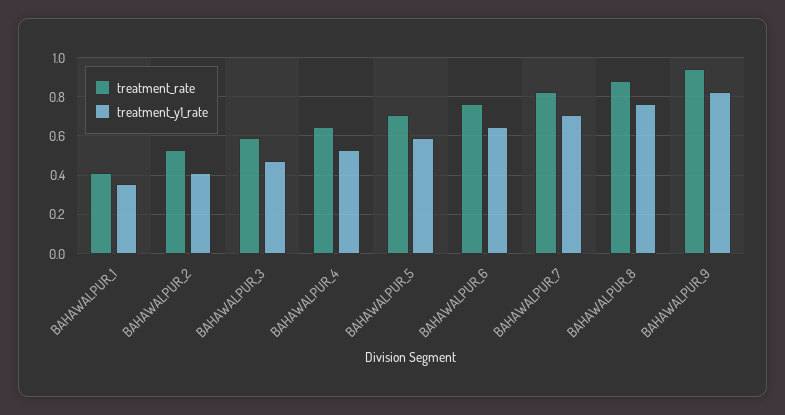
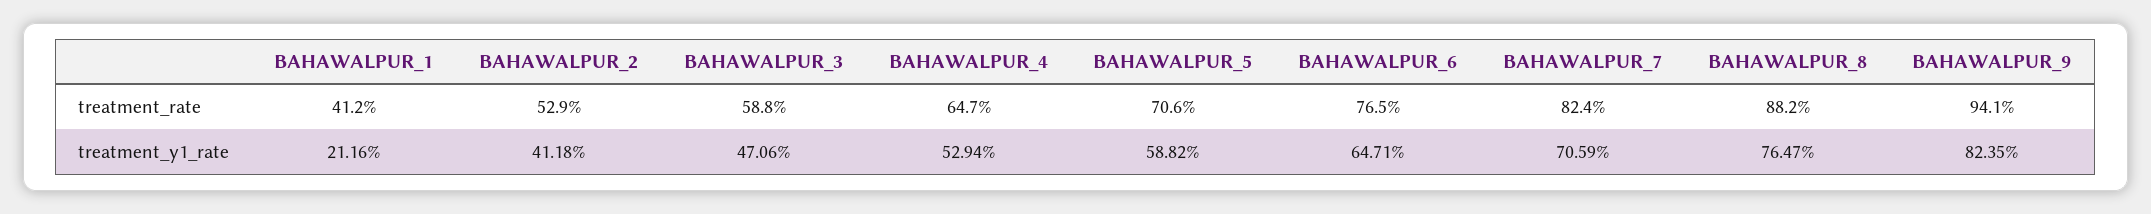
treatment_y1_rate, BAHAWALPUR_1: 0.35 -> 0.2116

